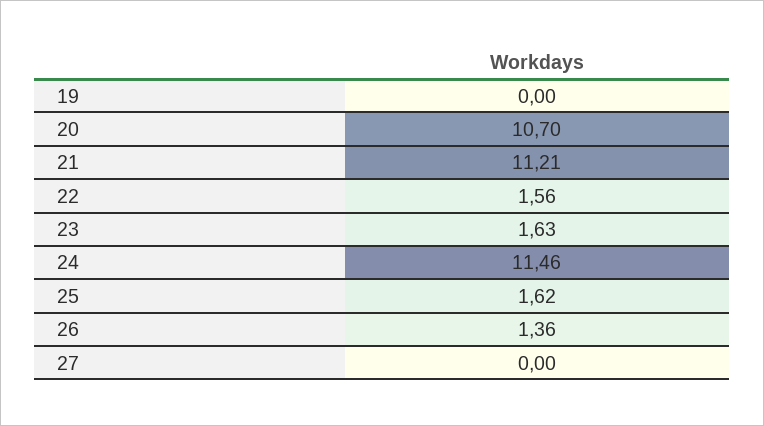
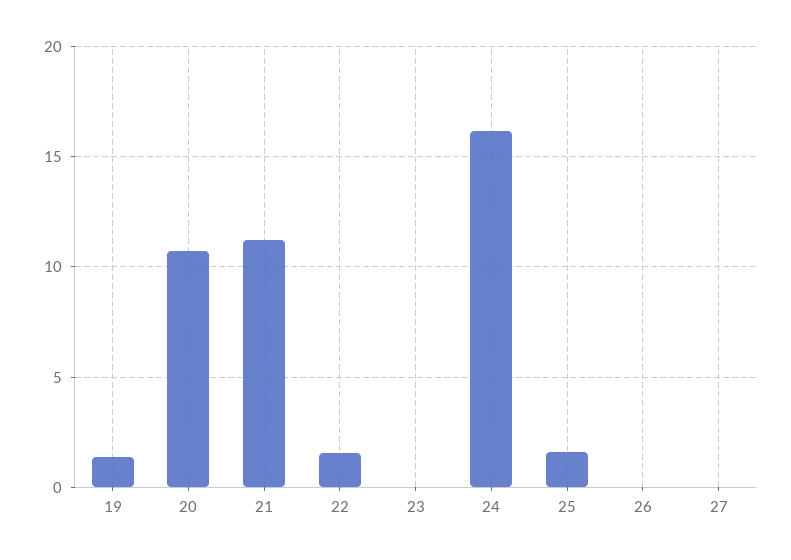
19: 0 -> 1.5
23: 1.63 -> 0
24: 11.46 -> 16
26: 1.36 -> 0

